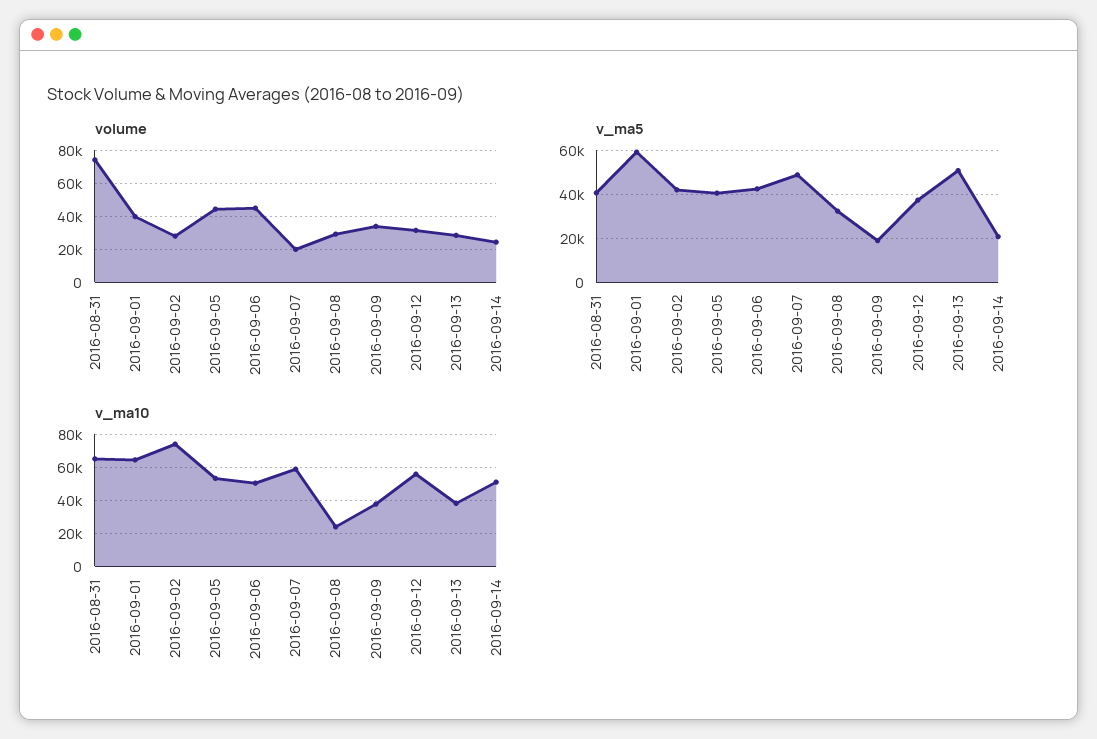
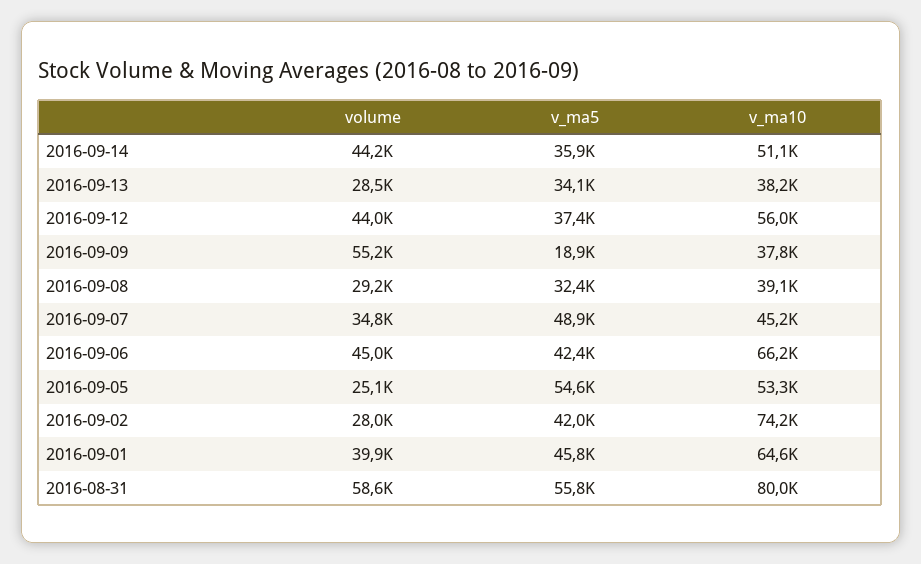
volume, 2016-08-31: 75000 -> 58600
volume, 2016-09-05: 45000 -> 25100
volume, 2016-09-07: 20000 -> 34800
volume, 2016-09-09: 35000 -> 55200
volume, 2016-09-12: 30000 -> 44000
volume, 2016-09-14: 25000 -> 44200
v_ma5, 2016-08-31: 40000 -> 55800
v_ma5, 2016-09-01: 60000 -> 45800
v_ma5, 2016-09-05: 40000 -> 54600
v_ma5, 2016-09-13: 50000 -> 34100
v_ma5, 2016-09-14: 20000 -> 35900
v_ma10, 2016-08-31: 65000 -> 80000
v_ma10, 2016-09-06: 50000 -> 66200
v_ma10, 2016-09-07: 60000 -> 45200
v_ma10, 2016-09-08: 25000 -> 39100

